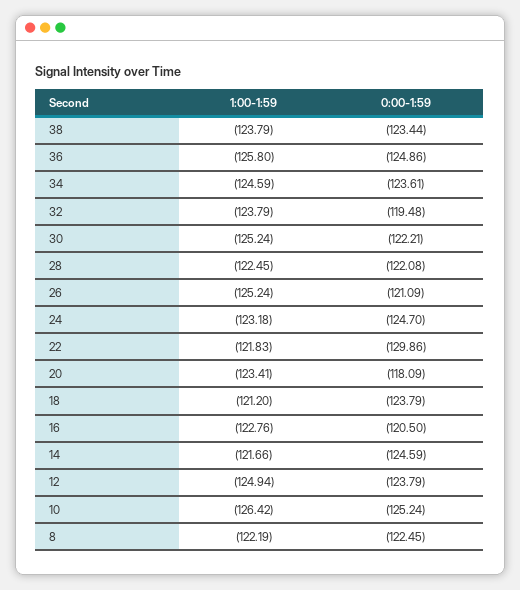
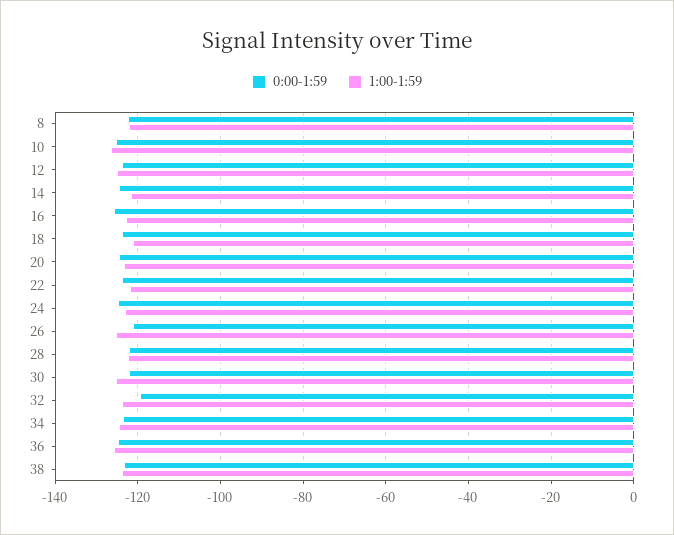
0:00-1:59, 22: -129.86 -> -124
0:00-1:59, 20: -118.09 -> -124
0:00-1:59, 16: -120.5 -> -126

